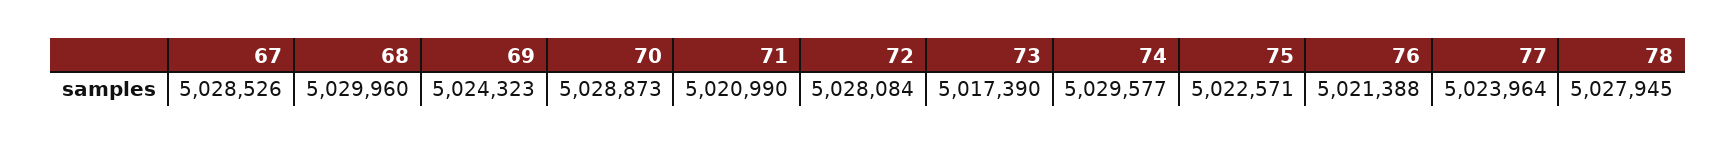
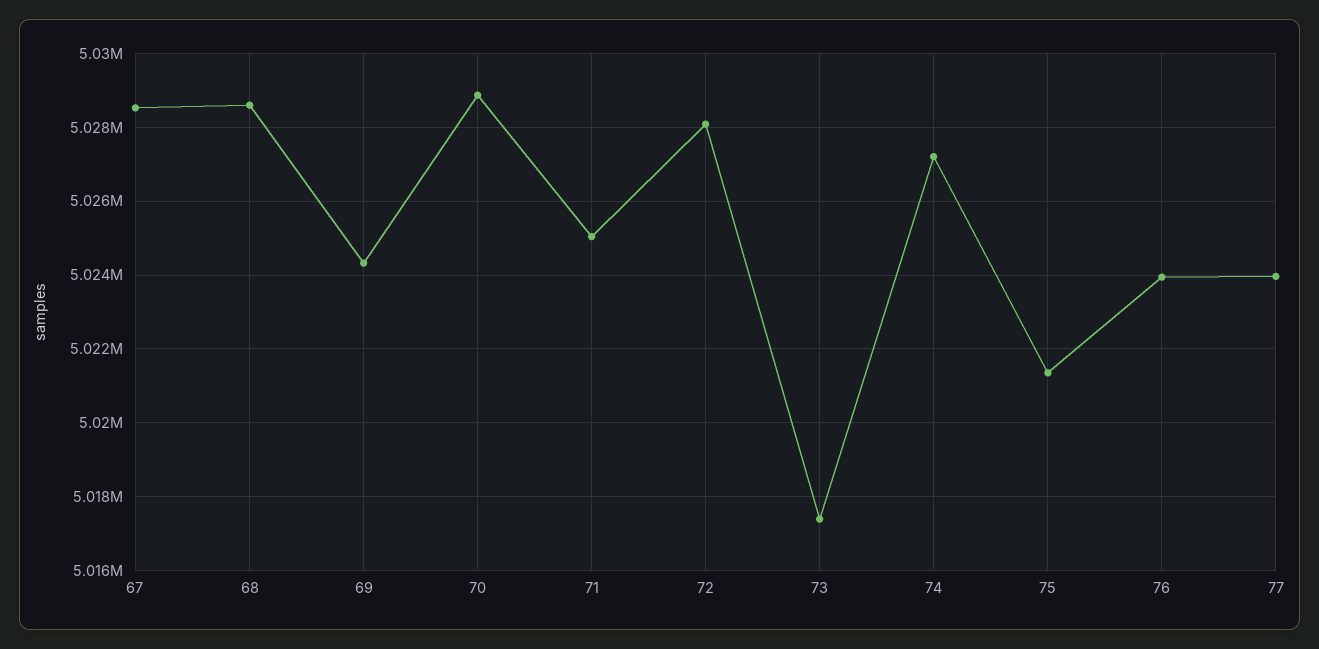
68: 5029960 -> 5028600
71: 5020990 -> 5025000
74: 5029577 -> 5027200
75: 5022571 -> 5021400
76: 5021388 -> 5024000
78: 5027945 -> none

